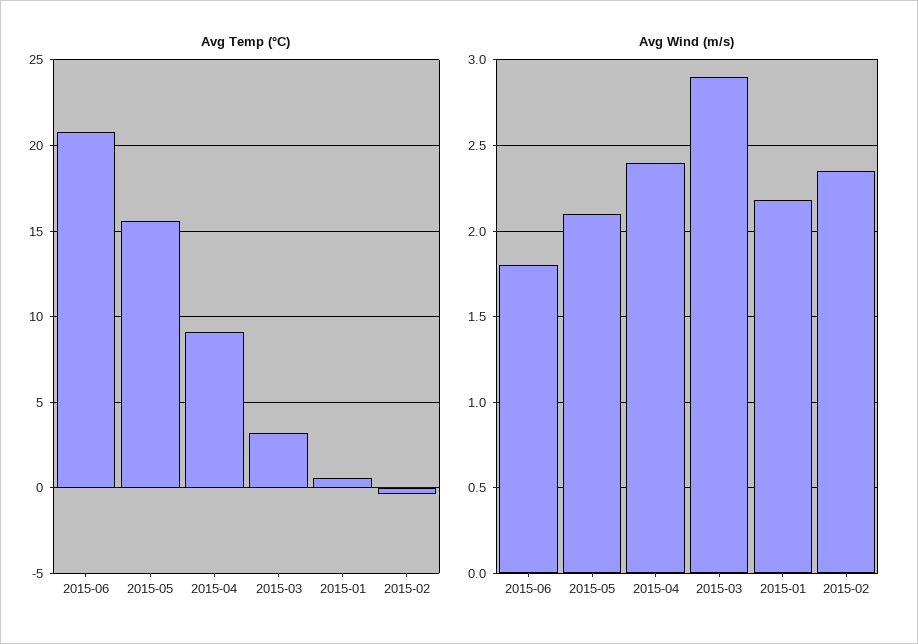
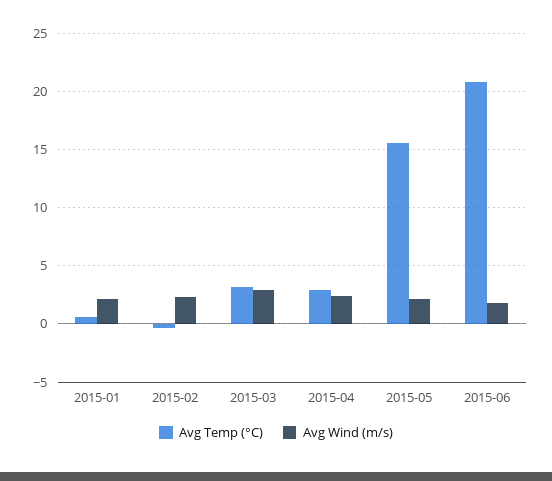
Avg Temp (°C), 2015-04: 9 -> 3

